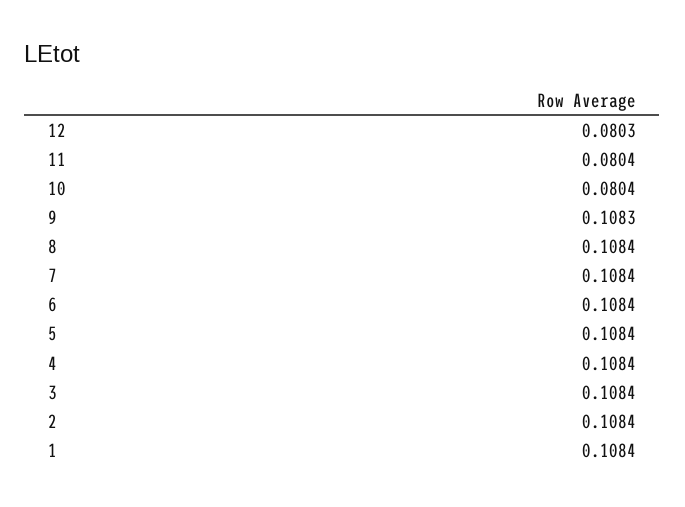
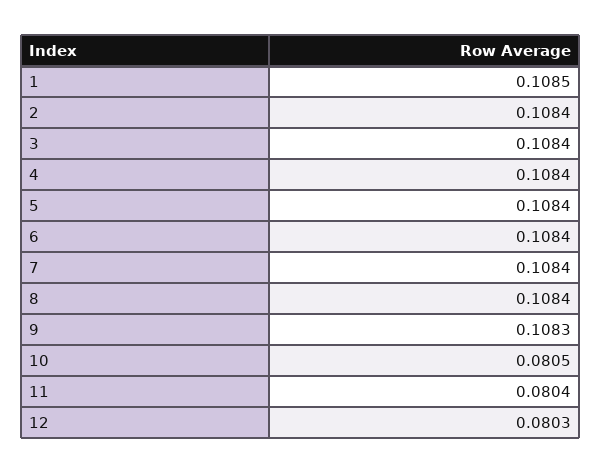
10: 0.0804 -> 0.0805
1: 0.1084 -> 0.1085

